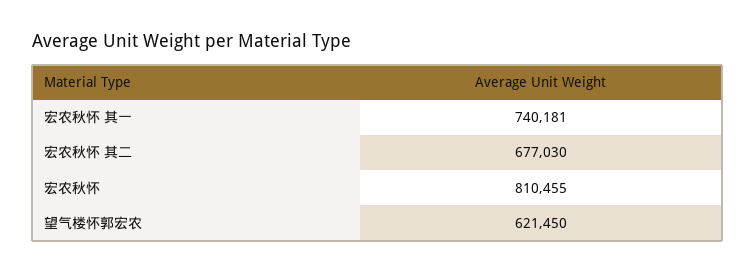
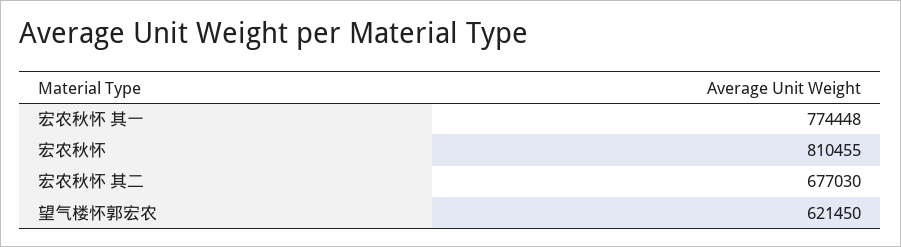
宏农秋怀 其一: 740181 -> 774448

